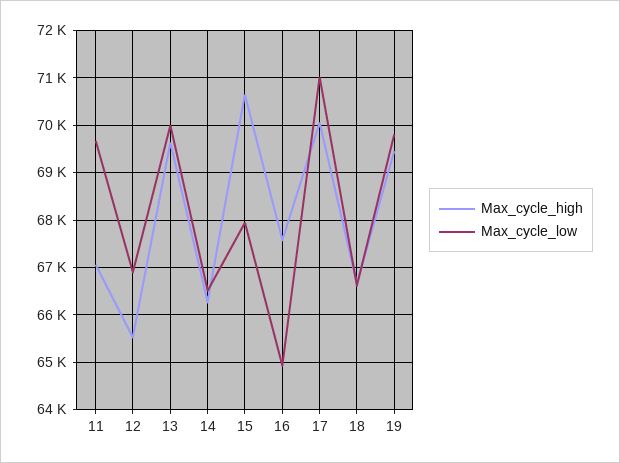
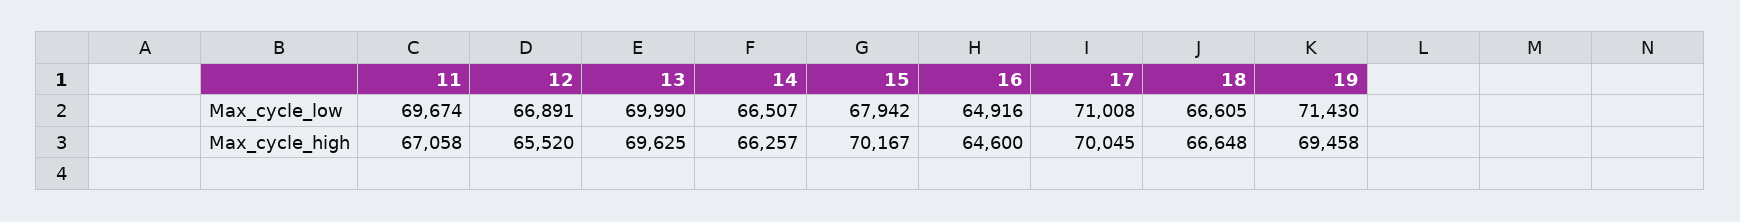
Max_cycle_high, 15: 70600 -> 70167
Max_cycle_high, 16: 67600 -> 64600
Max_cycle_low, 19: 69800 -> 71430

